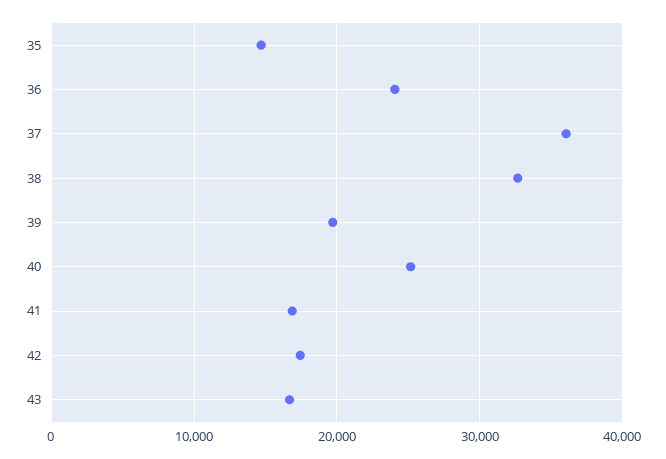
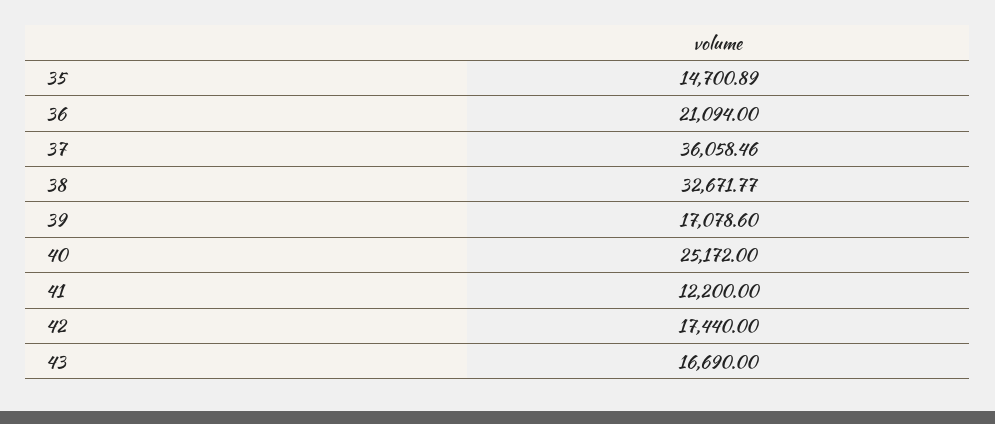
36: 24000 -> 21094
39: 20000 -> 17078.6
41: 17000 -> 12200

